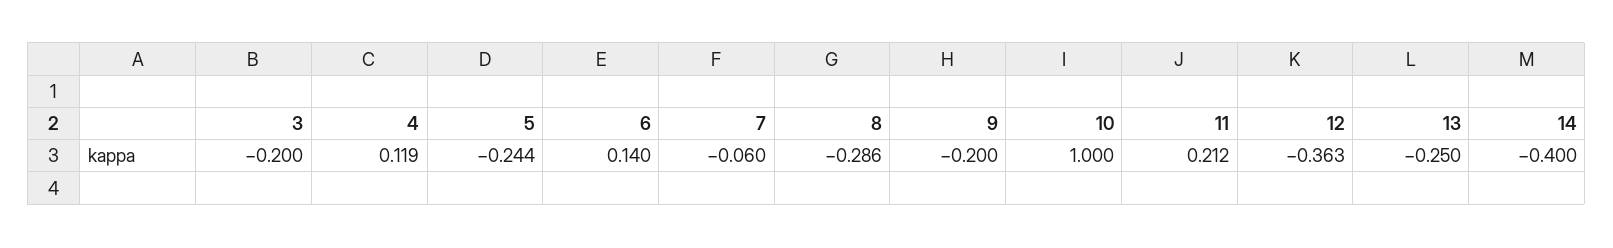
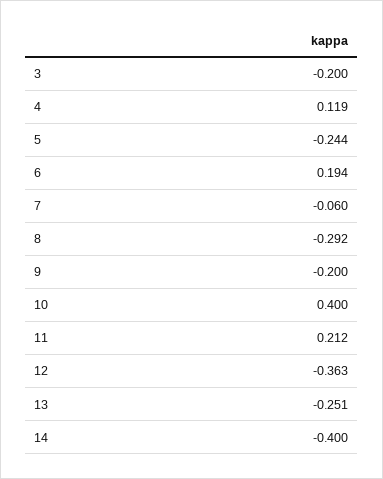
6: 0.14 -> 0.194
8: -0.286 -> -0.292
10: 1 -> 0.4
13: -0.25 -> -0.251

